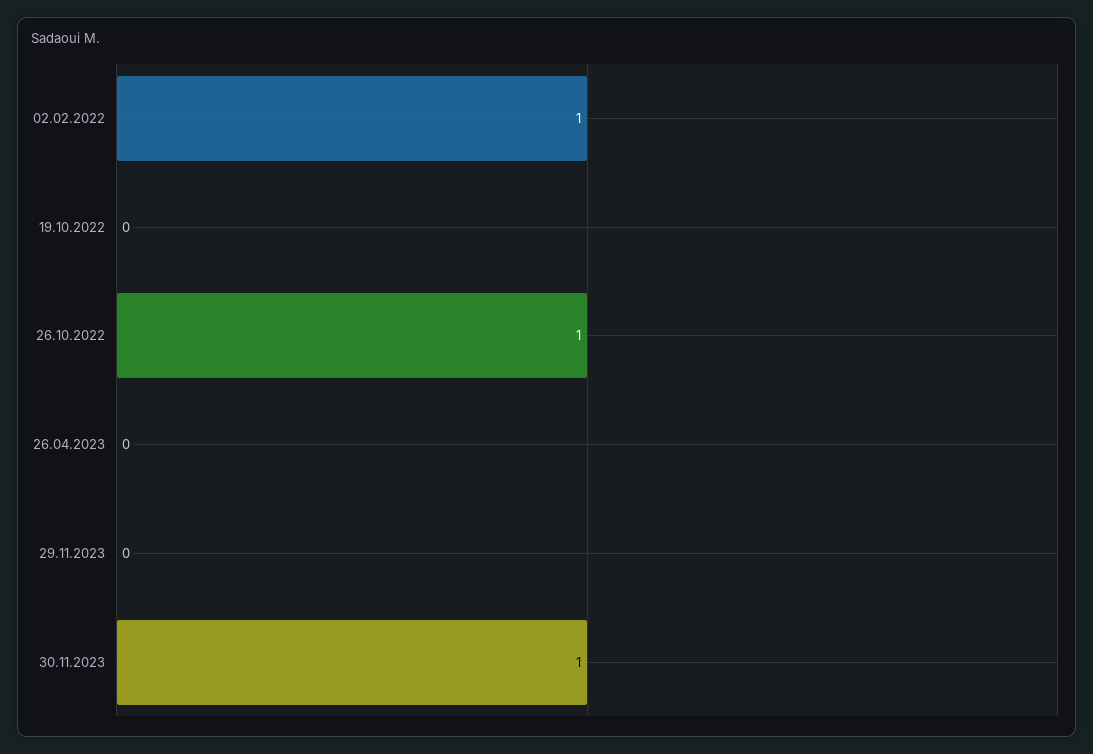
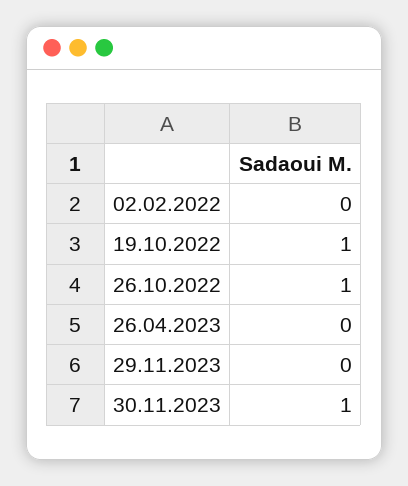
02.02.2022: 1 -> 0
19.10.2022: 0 -> 1

